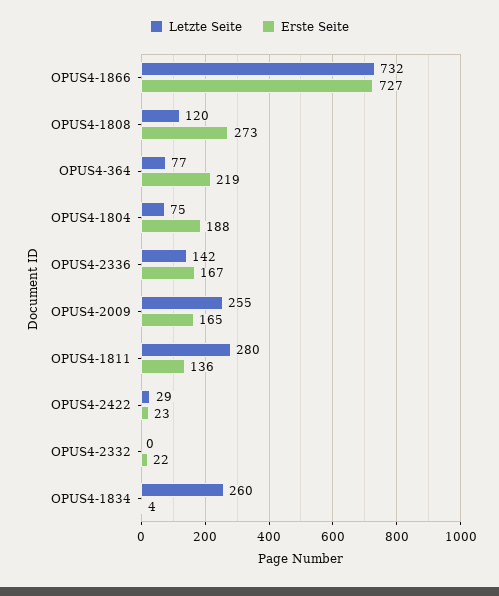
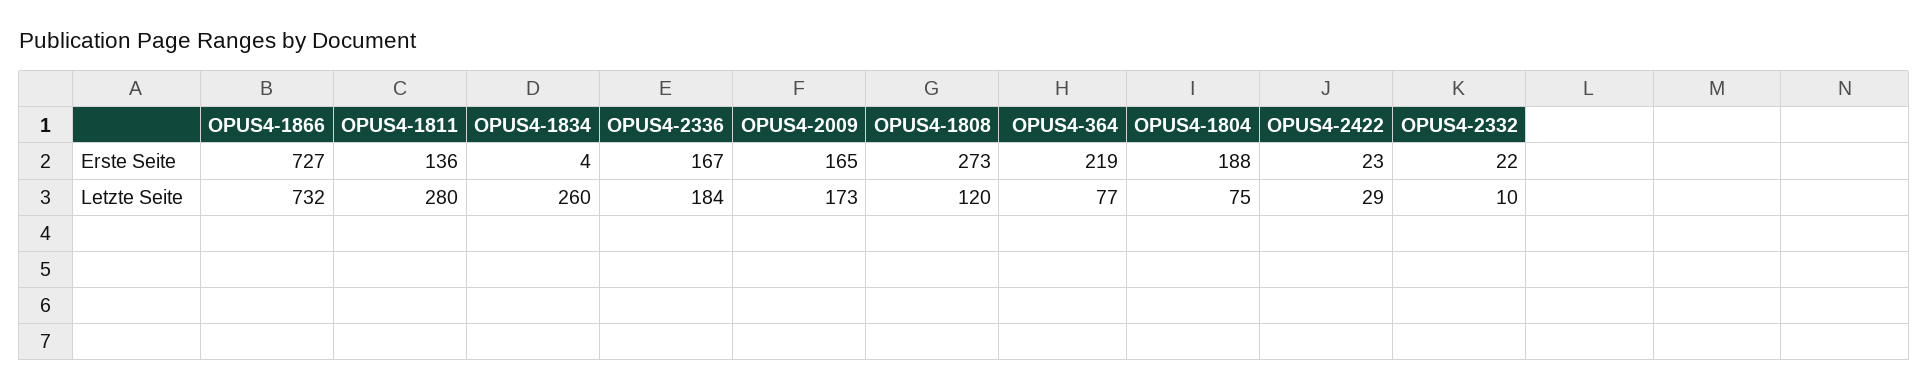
Letzte Seite, OPUS4-2336: 142 -> 184
Letzte Seite, OPUS4-2009: 255 -> 173
Letzte Seite, OPUS4-2332: 0 -> 10

